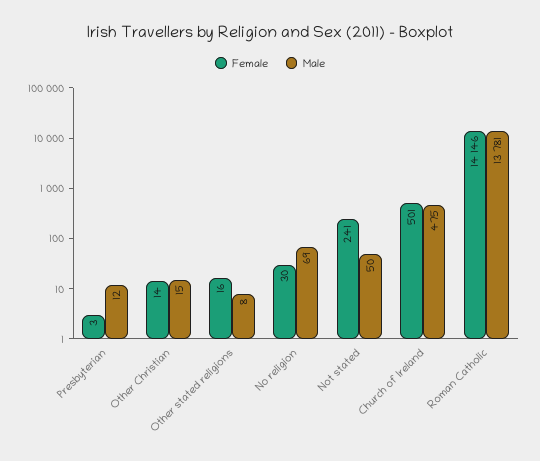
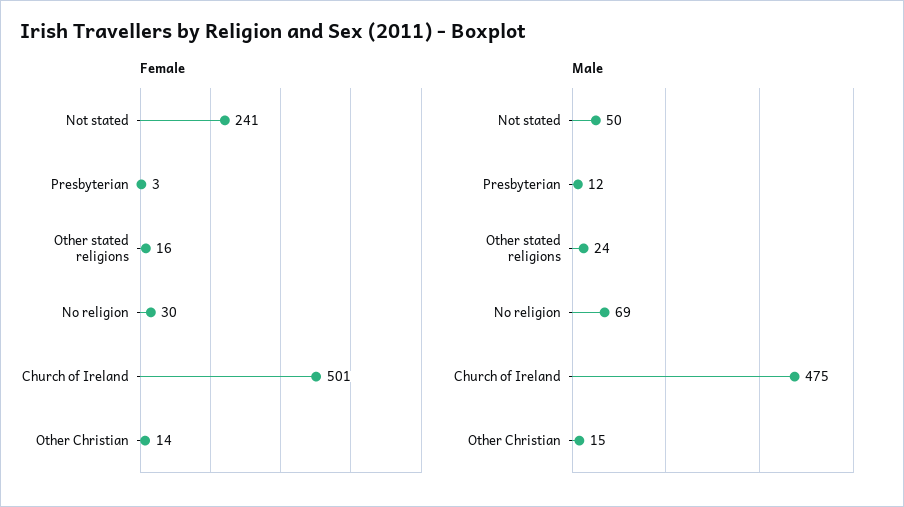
Male, Other stated religions: 8 -> 24
Female, Roman Catholic: 14146 -> none
Male, Roman Catholic: 13781 -> none

